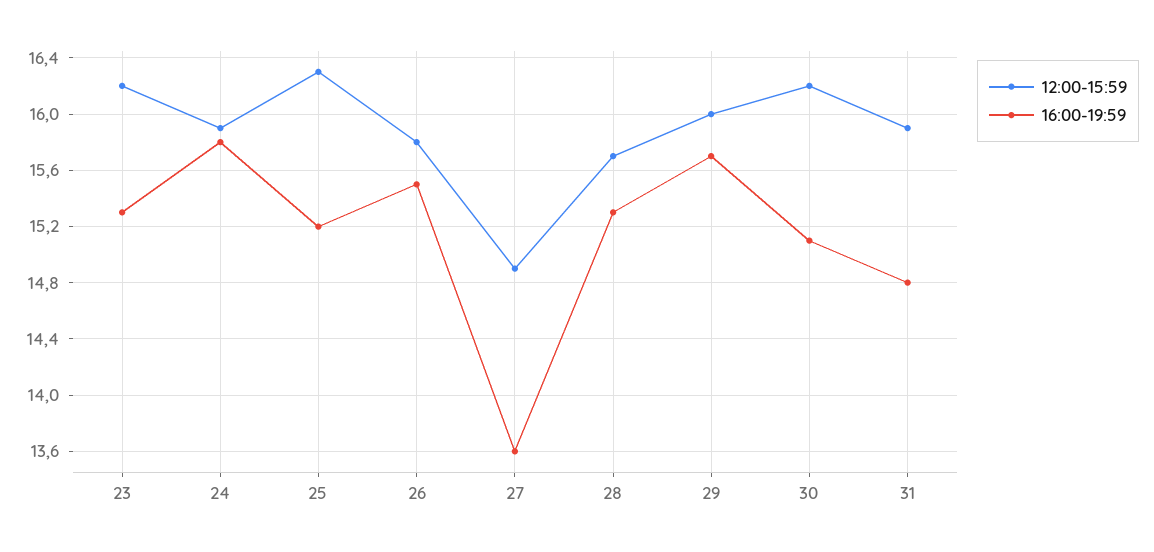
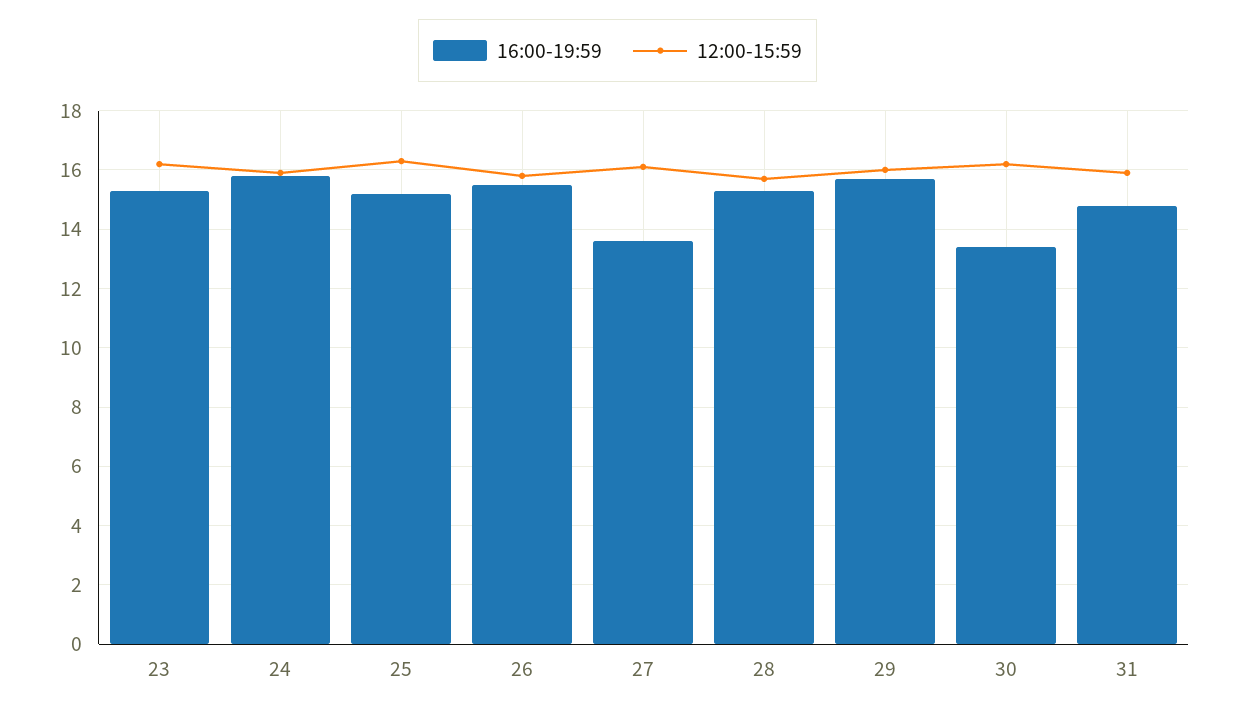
12:00-15:59, 27: 14.9 -> 16
16:00-19:59, 30: 15.1 -> 13.5

